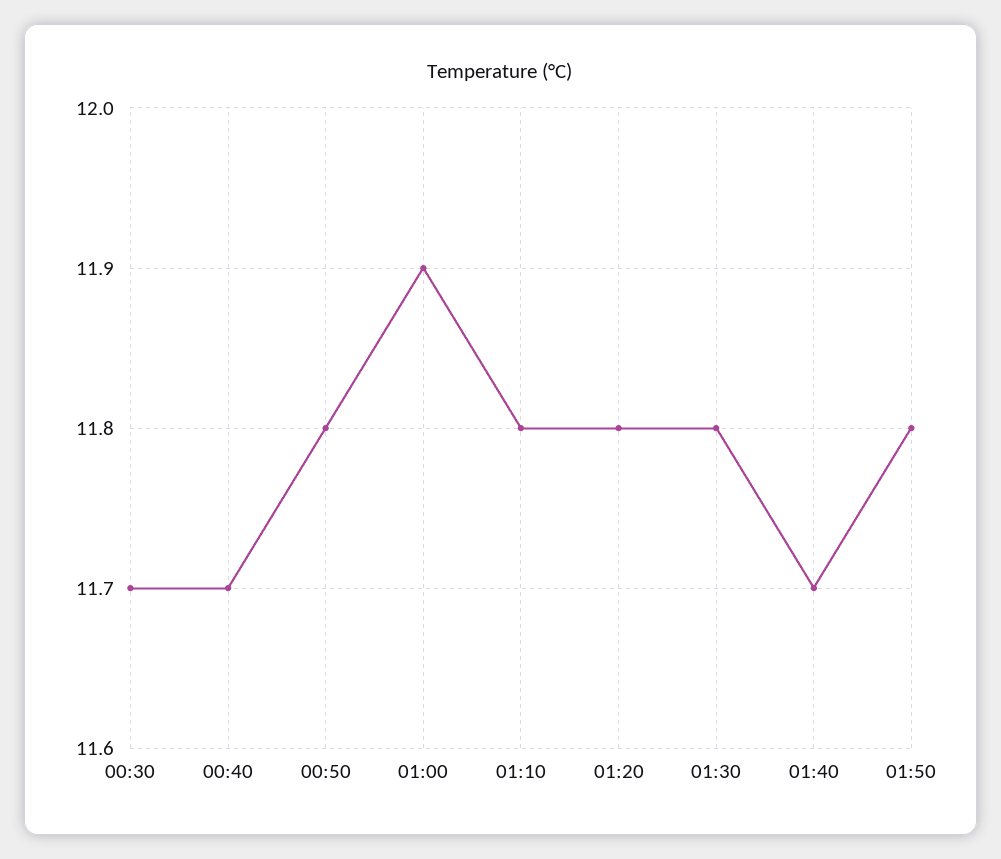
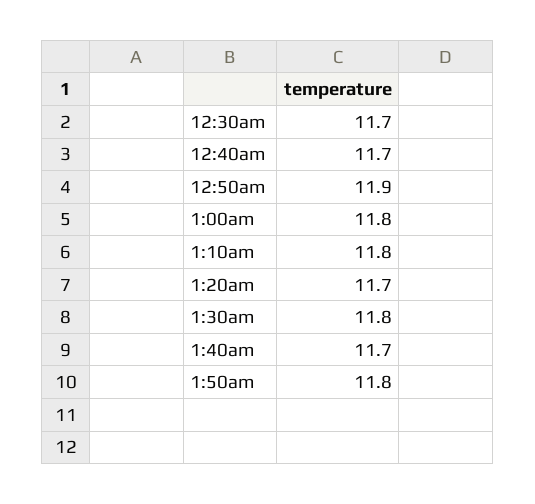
00:50: 11.8 -> 11.9
01:00: 11.9 -> 11.8
01:20: 11.8 -> 11.7

